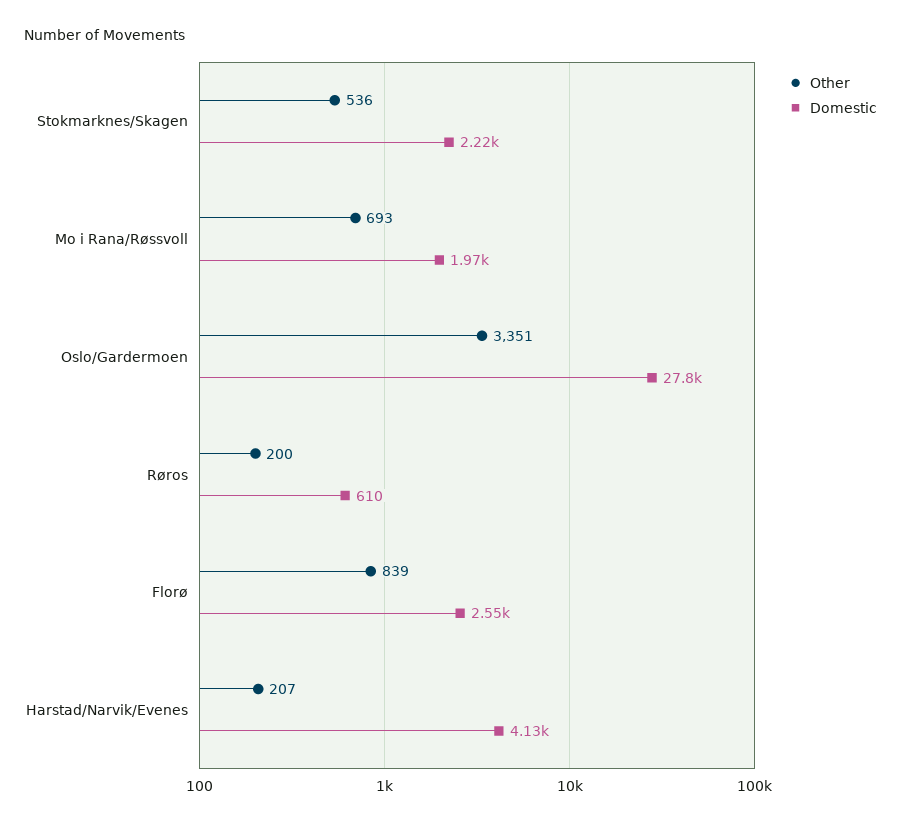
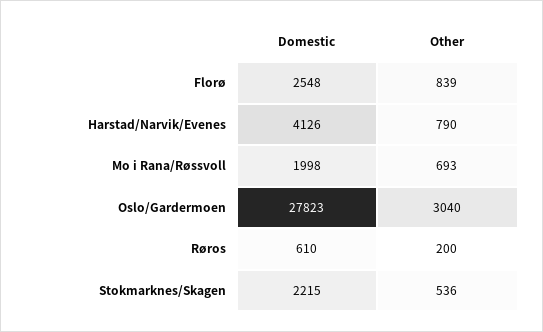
Domestic, Mo i Rana/Røssvoll: 1970 -> 1998
Other, Oslo/Gardermoen: 3351 -> 3040
Other, Harstad/Narvik/Evenes: 207 -> 790

